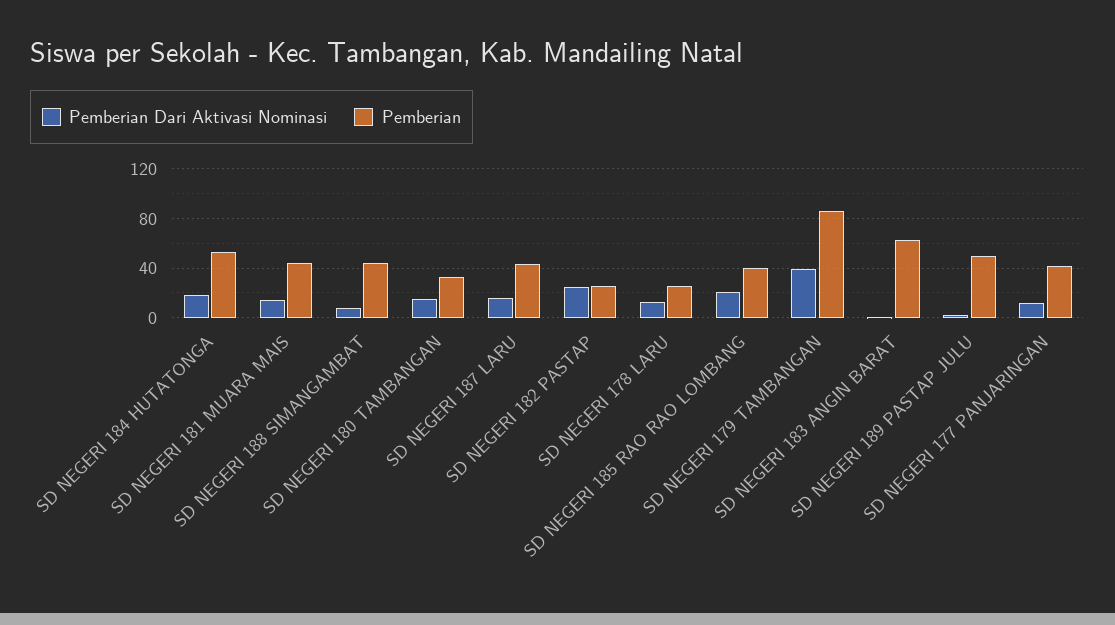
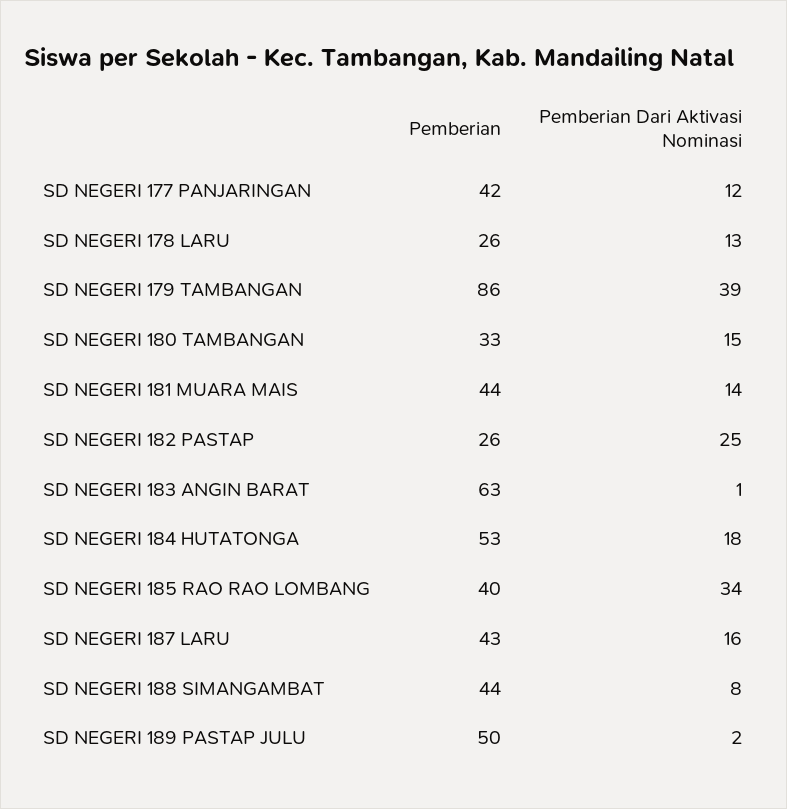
Pemberian Dari Aktivasi Nominasi, SD NEGERI 185 RAO RAO LOMBANG: 20 -> 34

